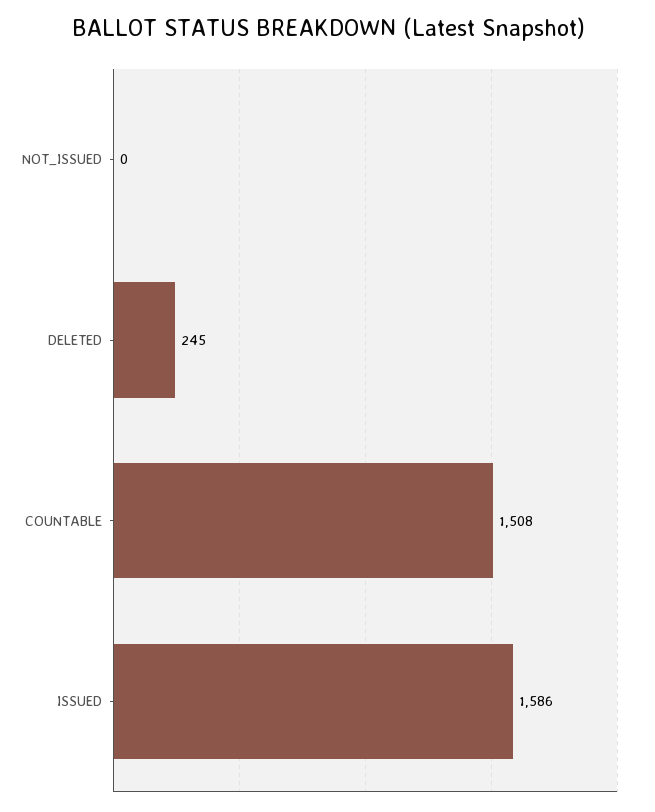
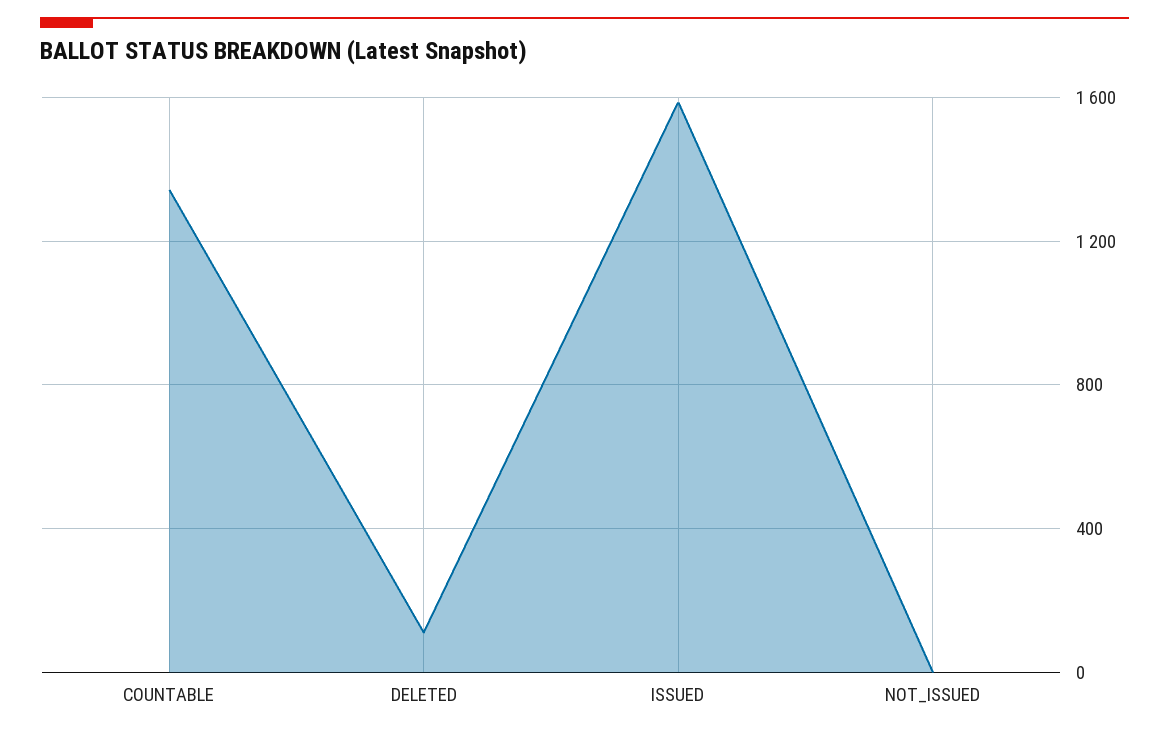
DELETED: 245 -> 100
COUNTABLE: 1508 -> 1350

